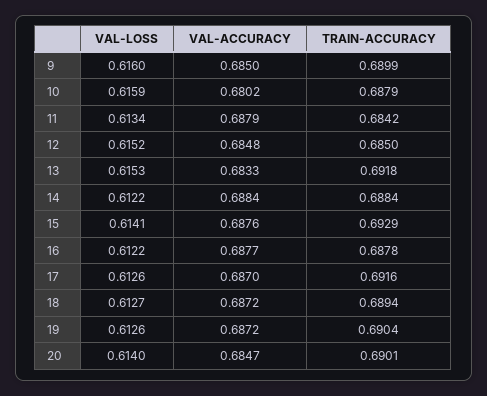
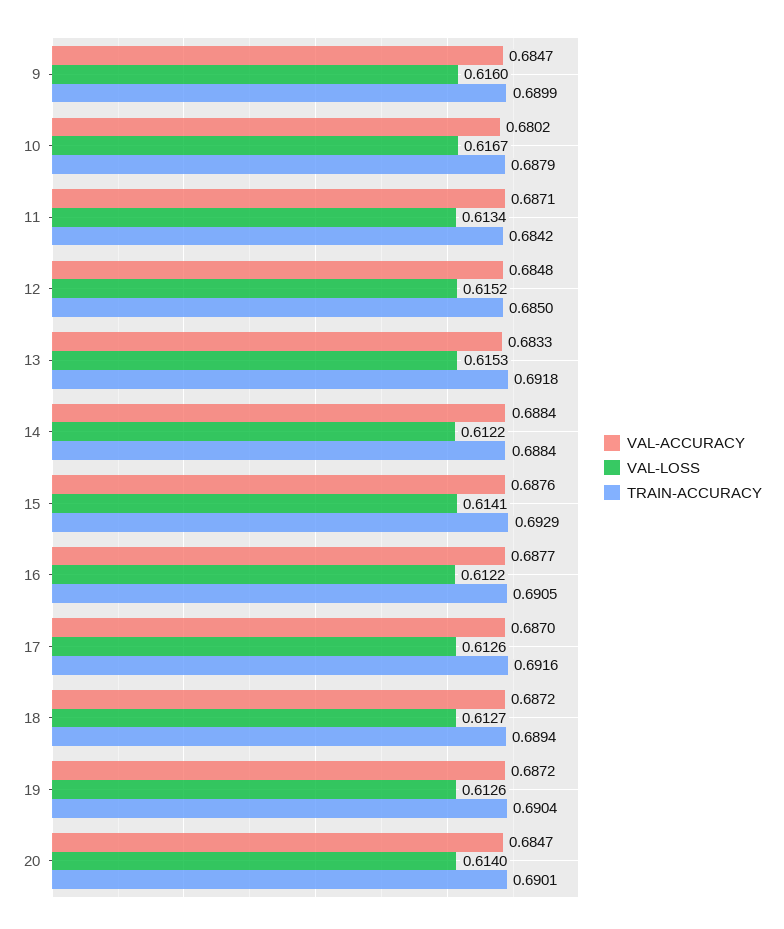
VAL-ACCURACY, 9: 0.685 -> 0.6847
VAL-LOSS, 10: 0.6159 -> 0.6167
VAL-ACCURACY, 11: 0.6879 -> 0.6871
TRAIN-ACCURACY, 16: 0.6878 -> 0.6905

